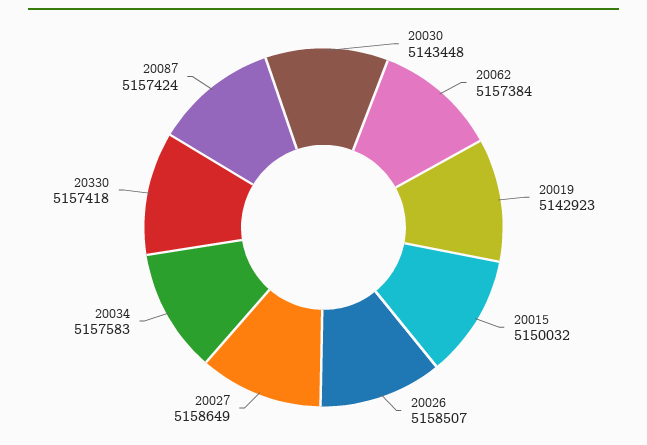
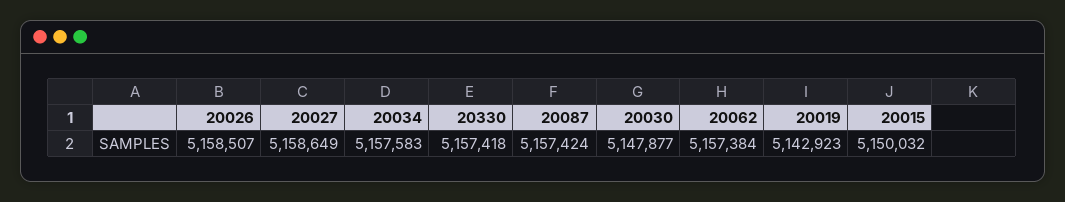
20030: 5143448 -> 5147877

